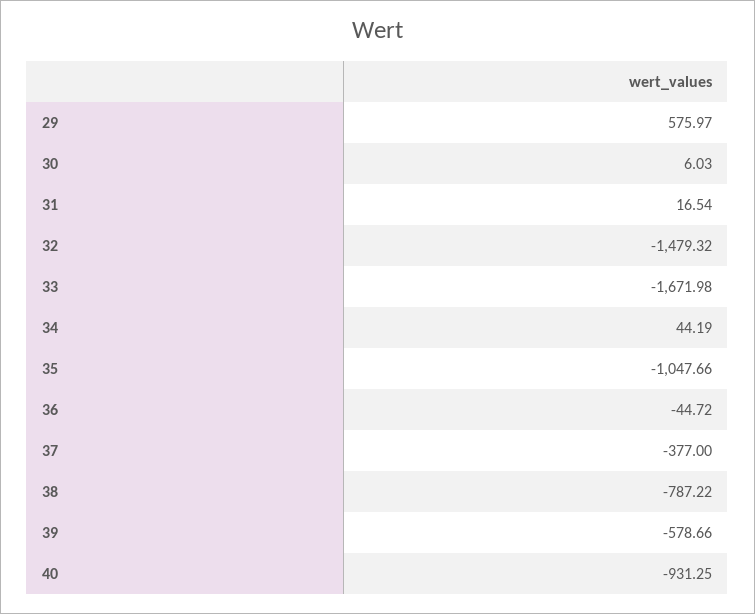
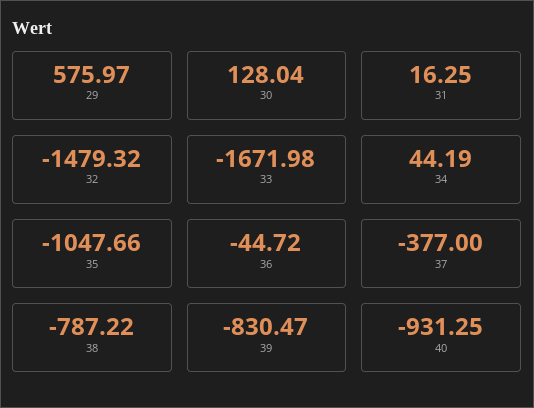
30: 6.03 -> 128.04
31: 16.54 -> 16.25
39: -578.66 -> -830.47

